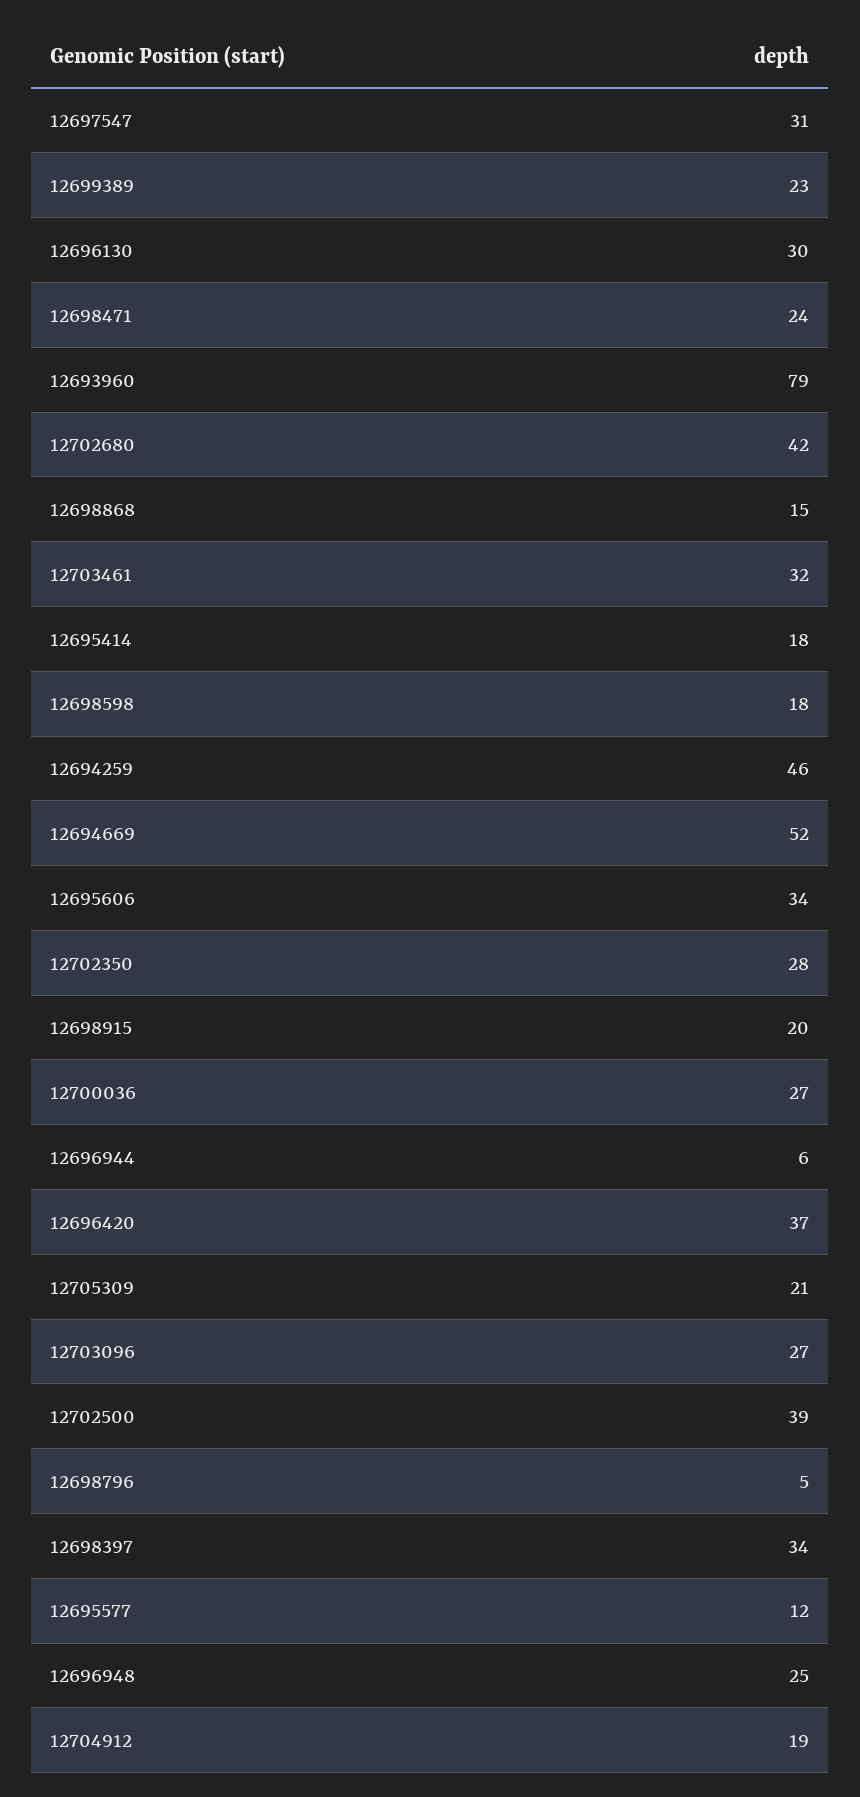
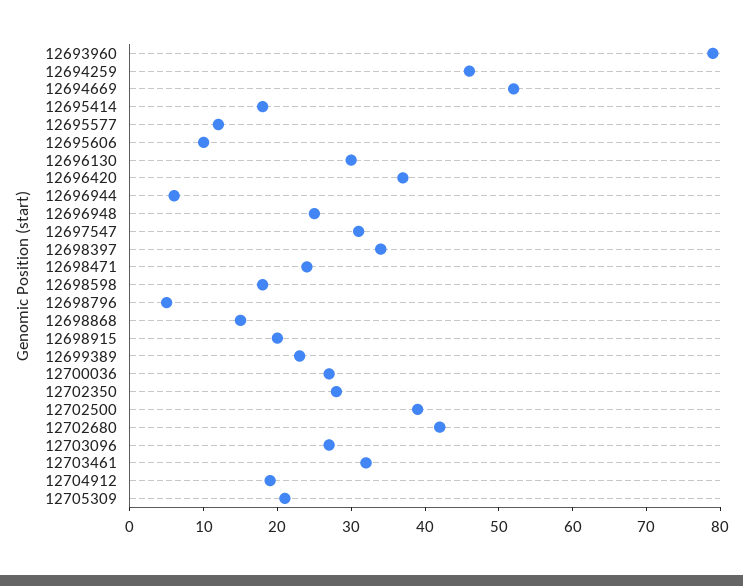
12695606: 34 -> 10

